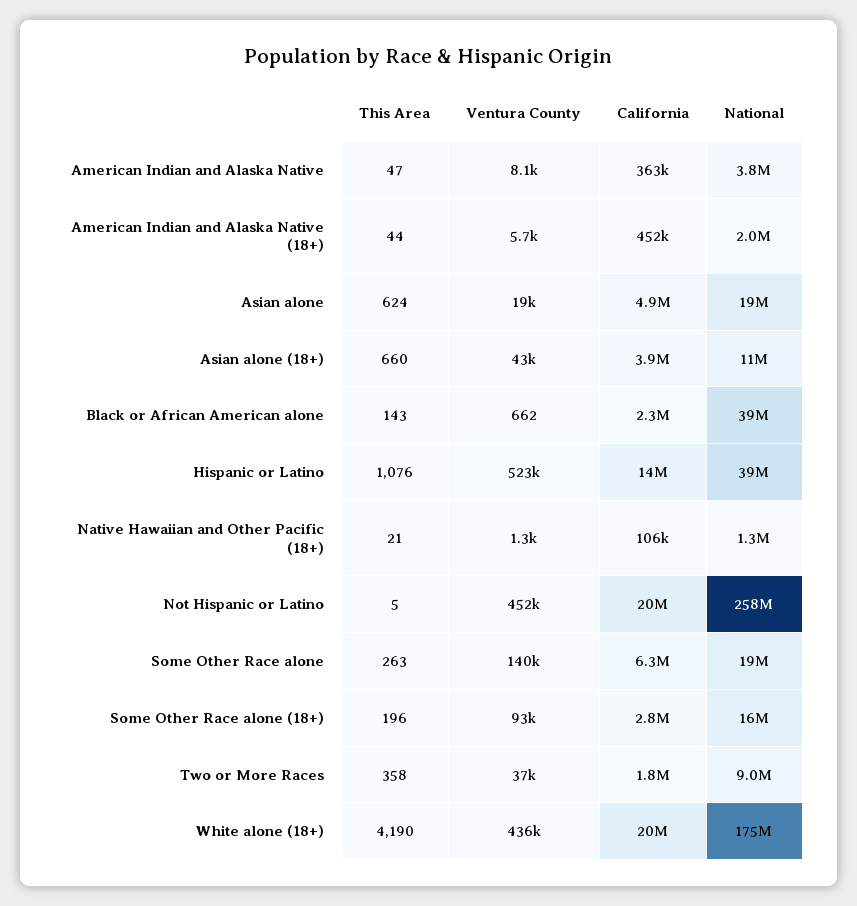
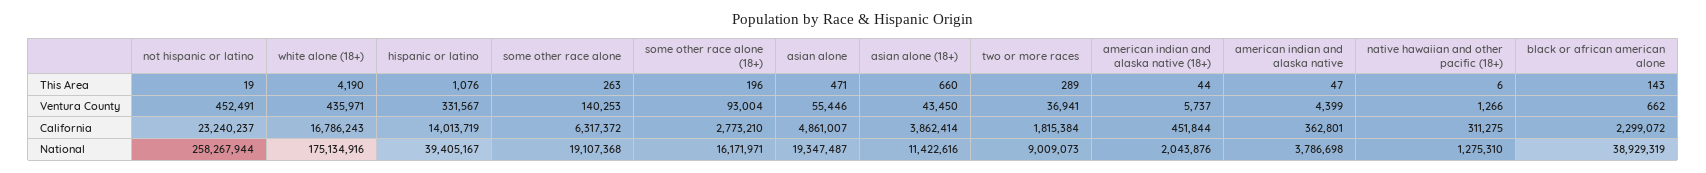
Ventura County, American Indian and Alaska Native: 8100 -> 4399
This Area, Asian alone: 624 -> 471
Ventura County, Asian alone: 19000 -> 55446
Ventura County, Hispanic or Latino: 523000 -> 331567
This Area, Native Hawaiian and Other Pacific (18+): 21 -> 6
California, Native Hawaiian and Other Pacific (18+): 106000 -> 311275
This Area, Not Hispanic or Latino: 5 -> 19
California, Not Hispanic or Latino: 20000000 -> 23240237
This Area, Two or More Races: 358 -> 289
California, White alone (18+): 20000000 -> 16786243

